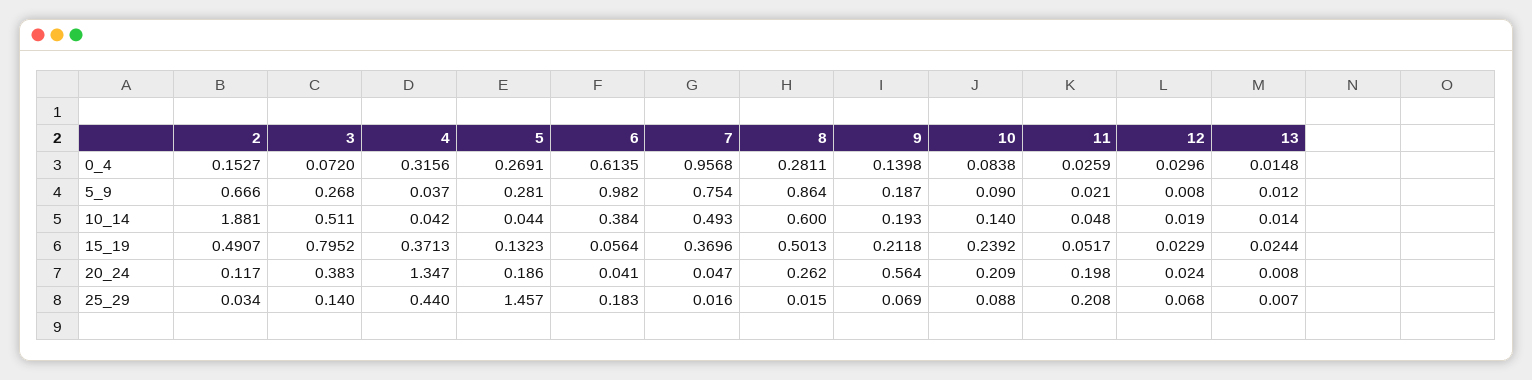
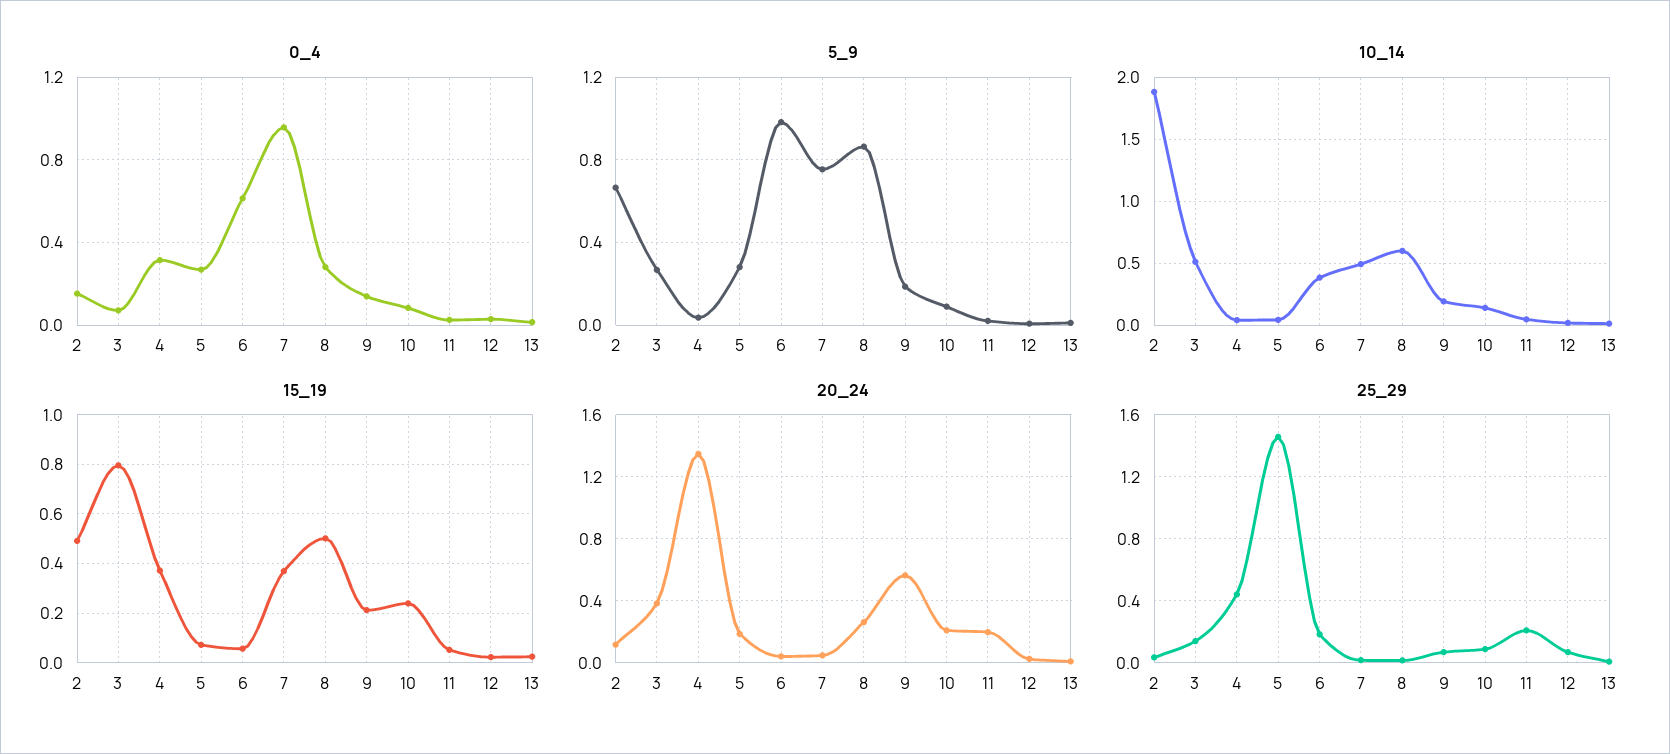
15_19, 5: 0.1323 -> 0.075

